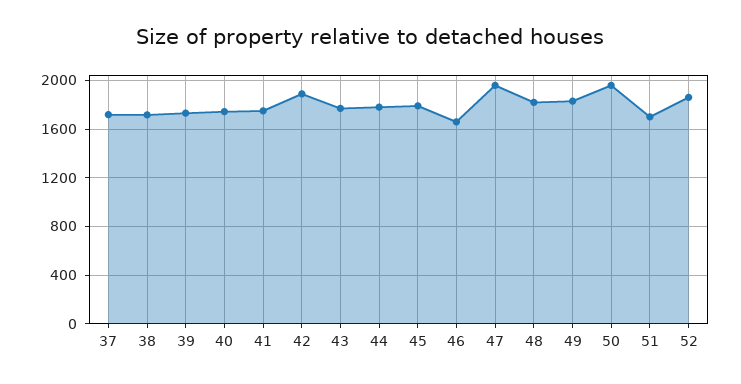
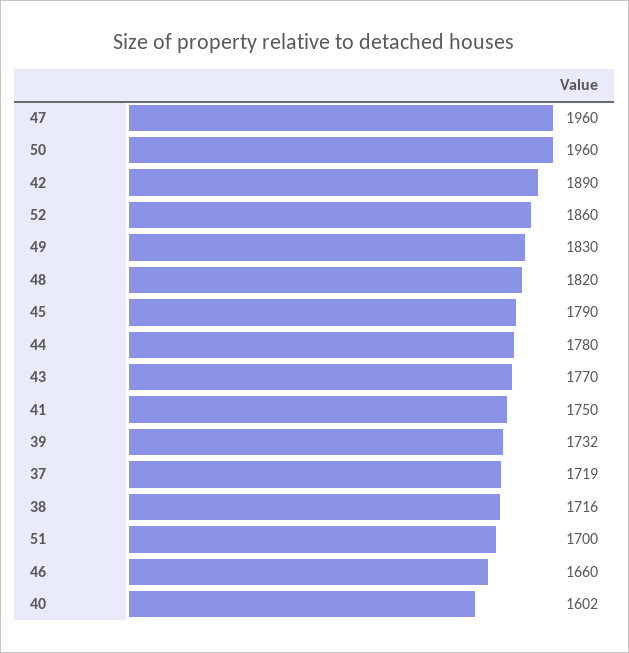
40: 1750 -> 1602

